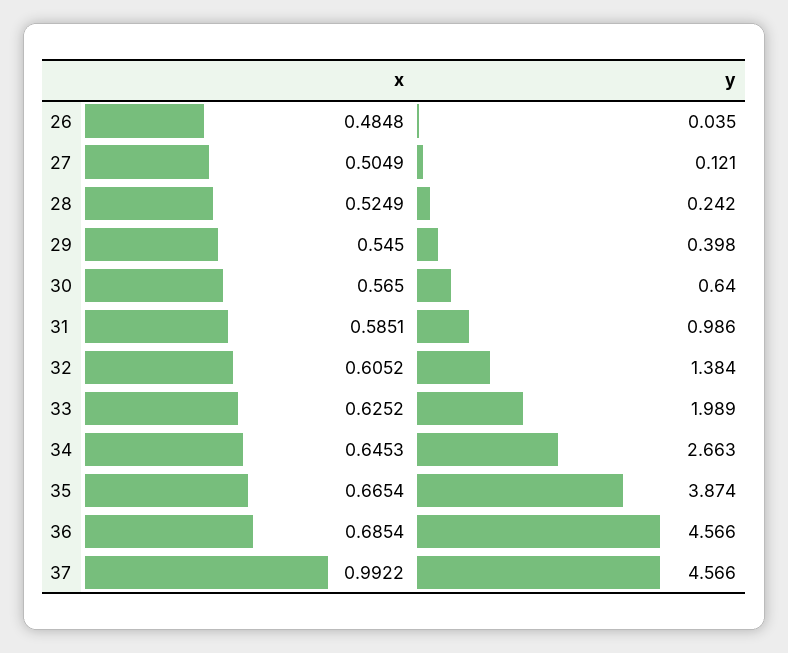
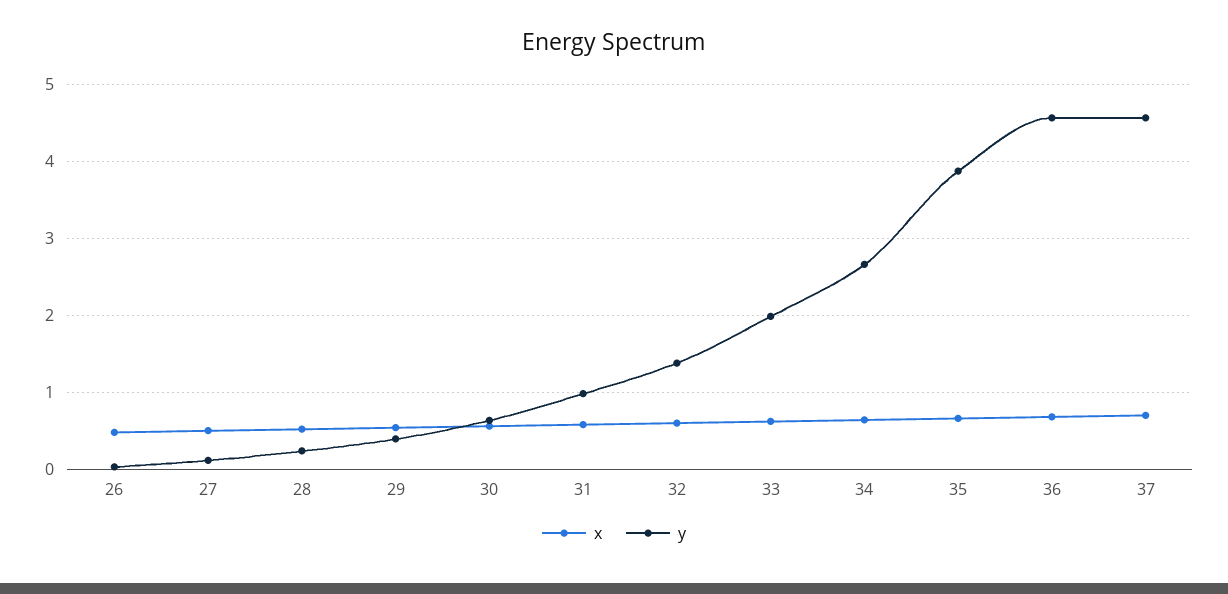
x, 37: 0.9922 -> 0.7

